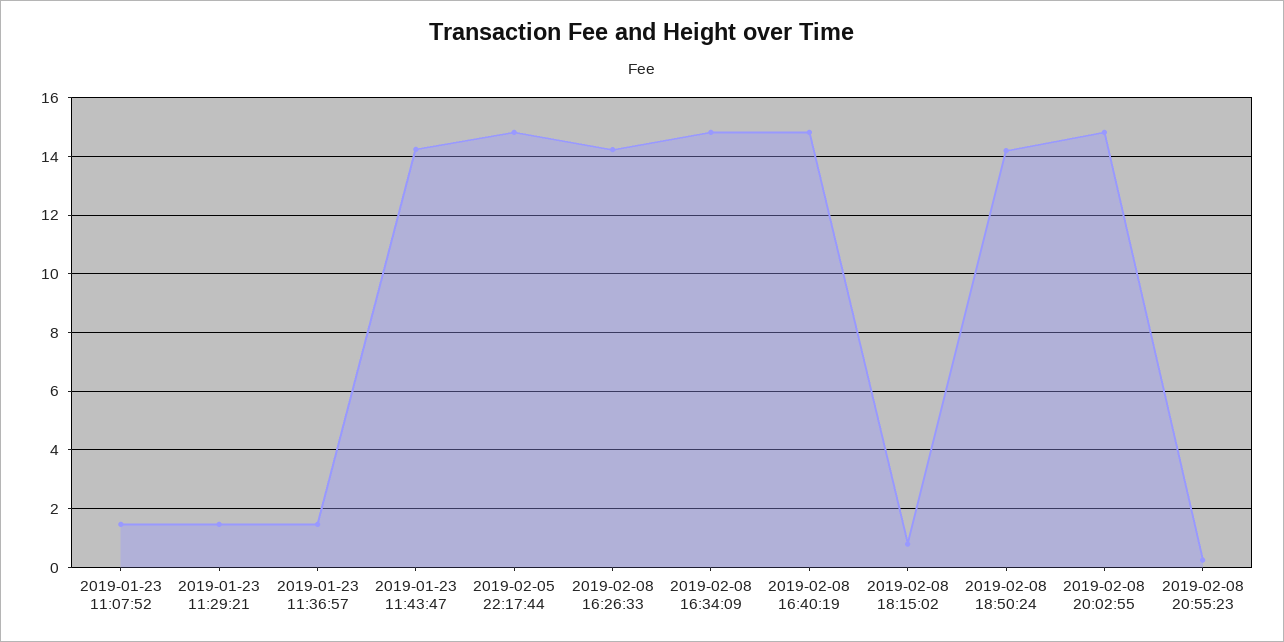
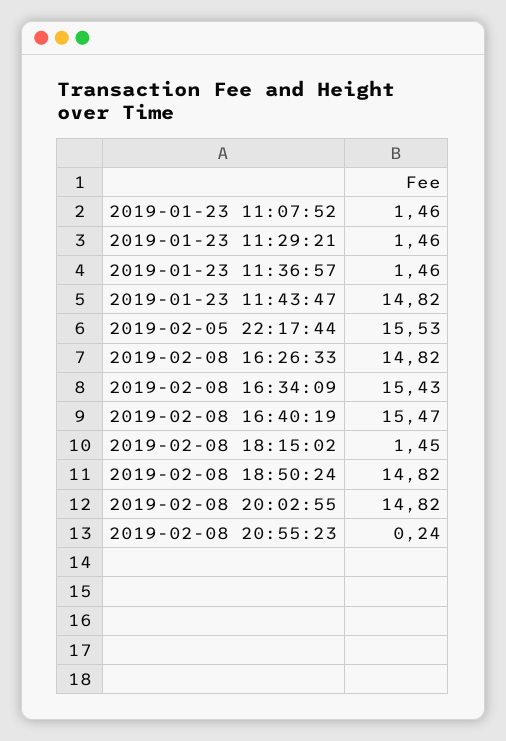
2019-01-23 11:43:47: 14.25 -> 14.82
2019-02-05 22:17:44: 14.75 -> 15.53
2019-02-08 16:26:33: 14.25 -> 14.82
2019-02-08 16:34:09: 14.75 -> 15.43
2019-02-08 16:40:19: 14.75 -> 15.47
2019-02-08 18:15:02: 0.75 -> 1.45
2019-02-08 18:50:24: 14.25 -> 14.82

